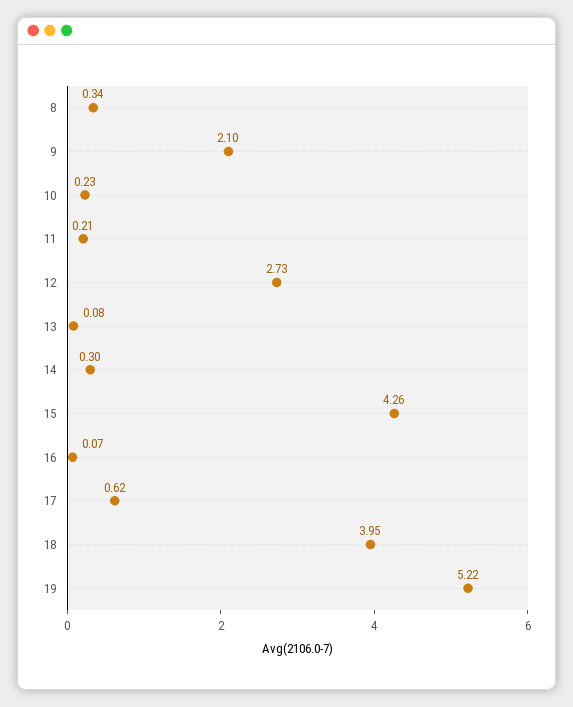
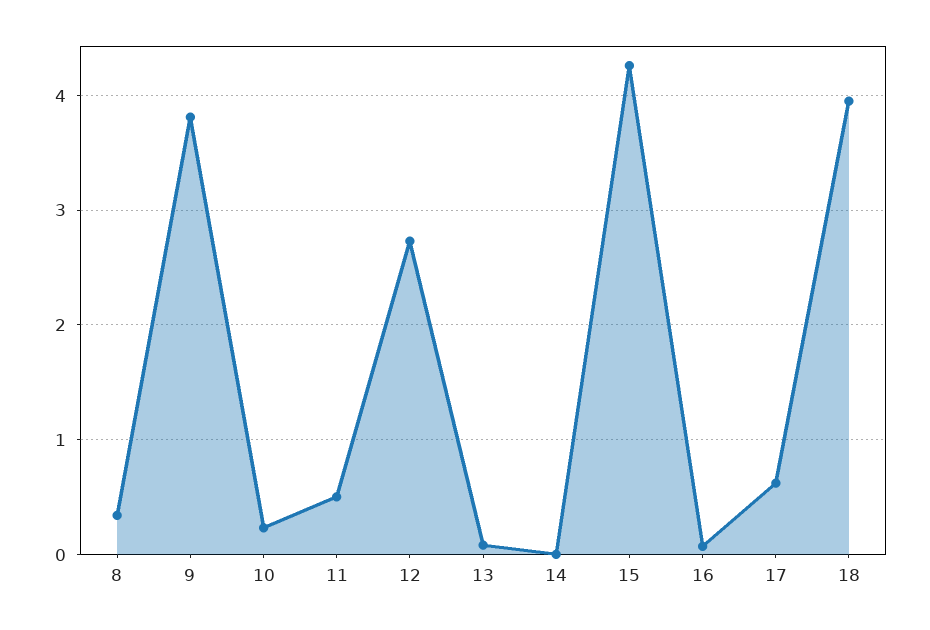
9: 2.1 -> 3.8
11: 0.21 -> 0.5
14: 0.3 -> 0
19: 5.22 -> none

